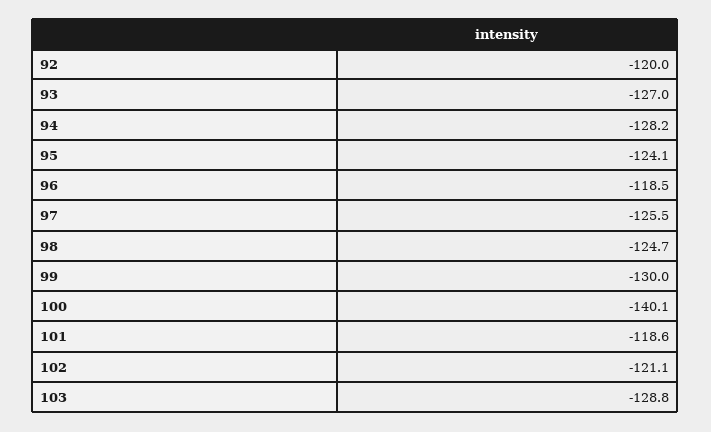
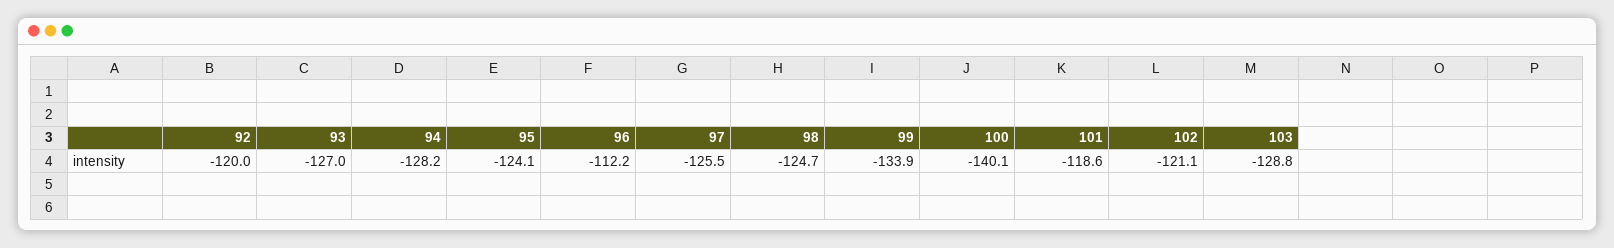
96: -118.5 -> -112.2
99: -130 -> -133.9

